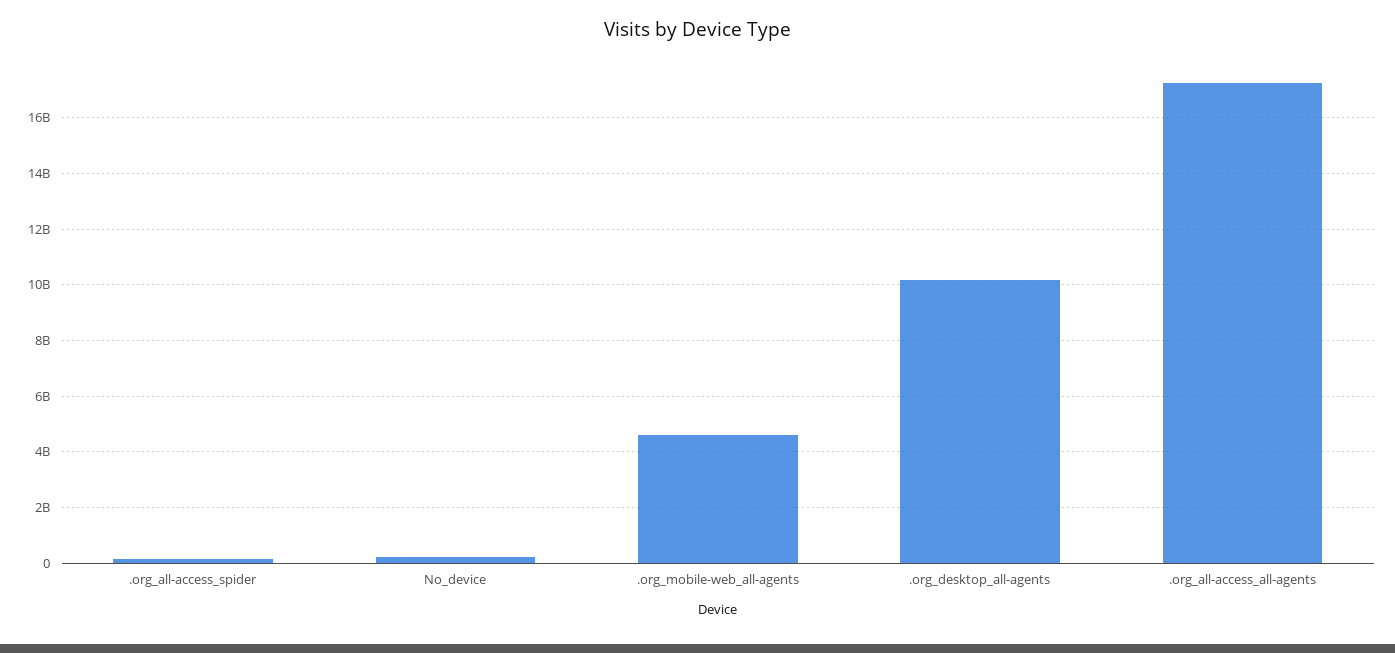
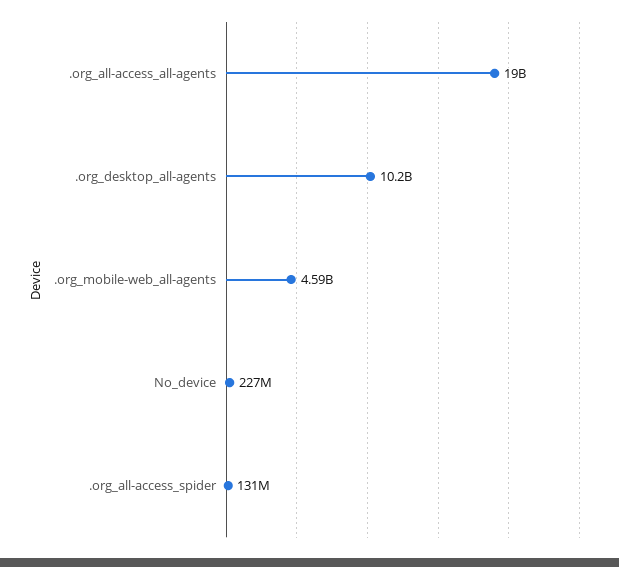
.org_all-access_all-agents: 17250000000 -> 19000000000

